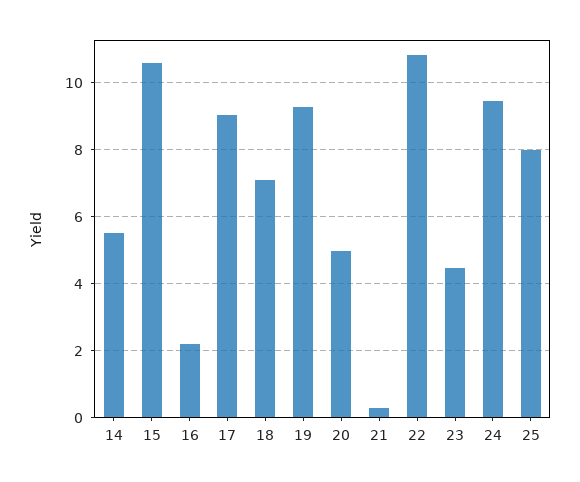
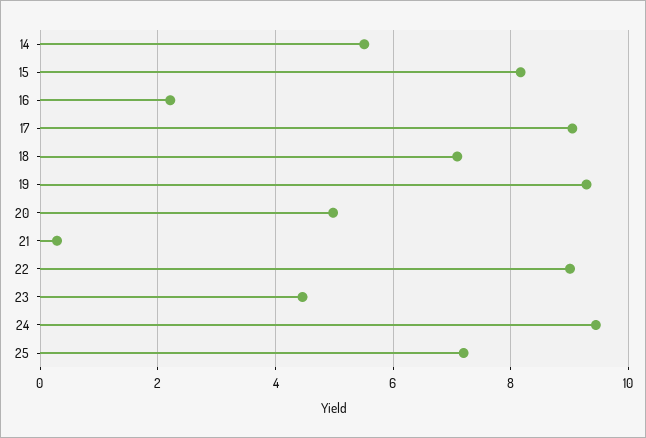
15: 10.6 -> 8.2
22: 10.8 -> 9
25: 8 -> 7.2

